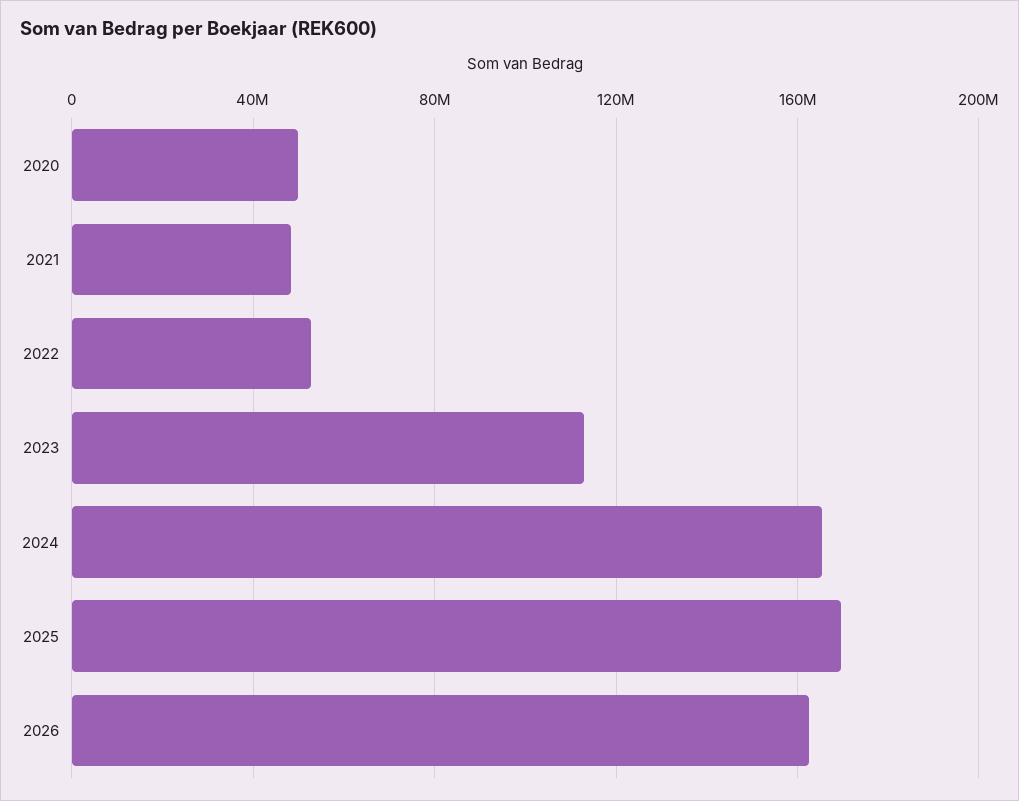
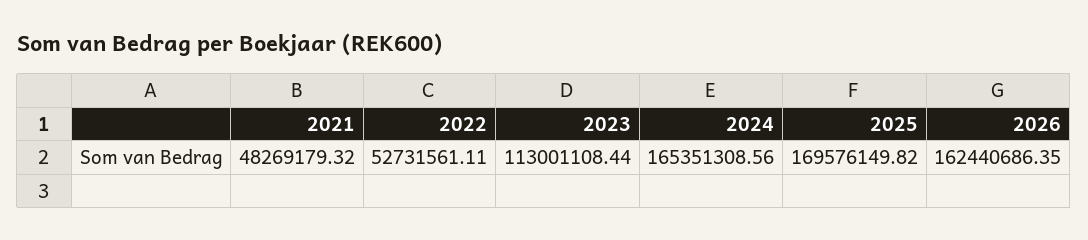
2020: 50000000 -> none

